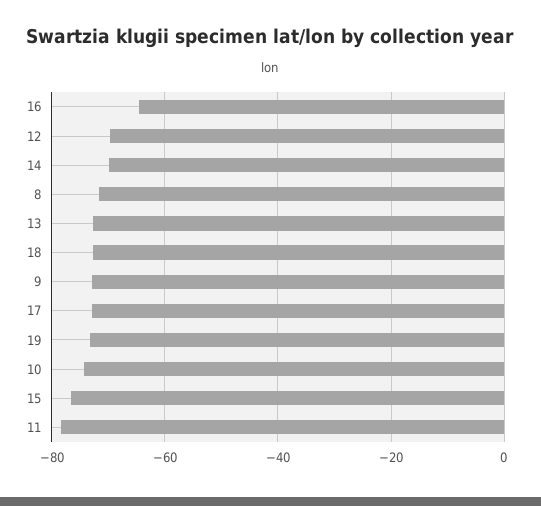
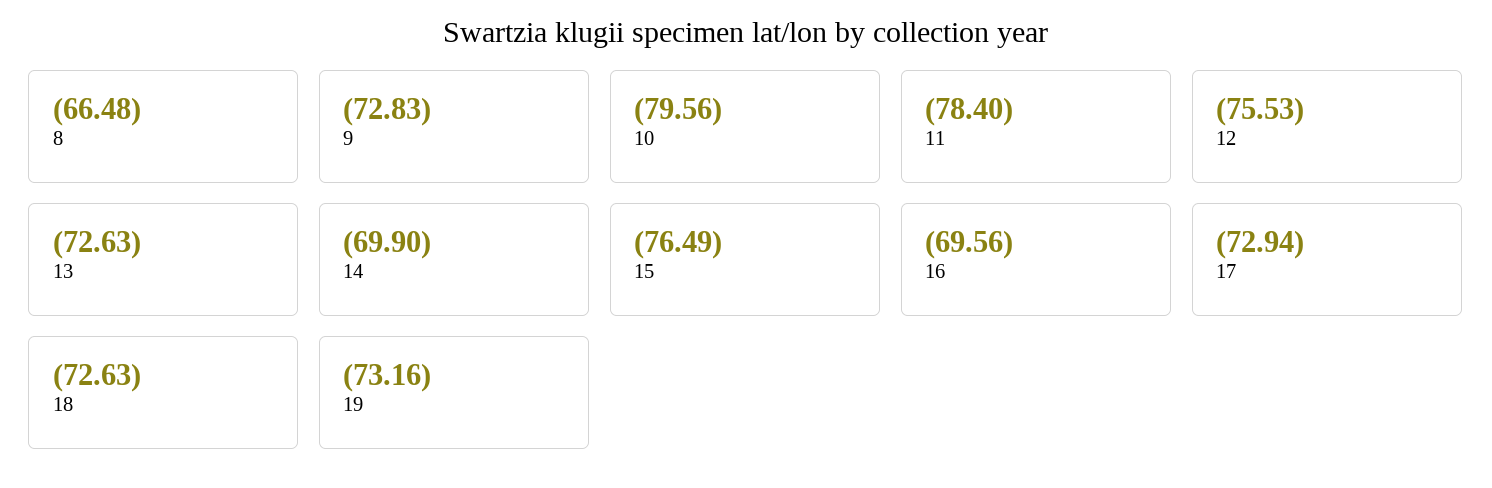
16: -64 -> -69.56
12: -70 -> -75.53
8: -72 -> -66.48
10: -74 -> -79.56

